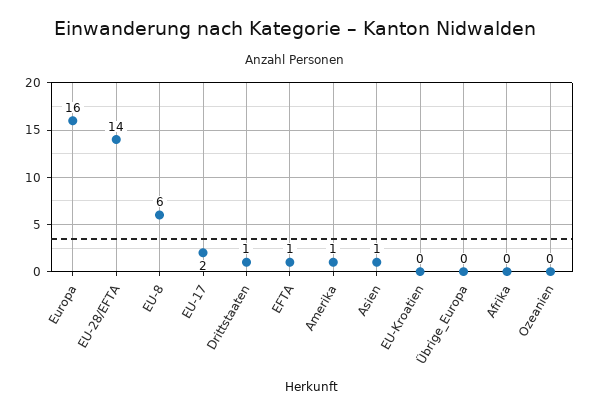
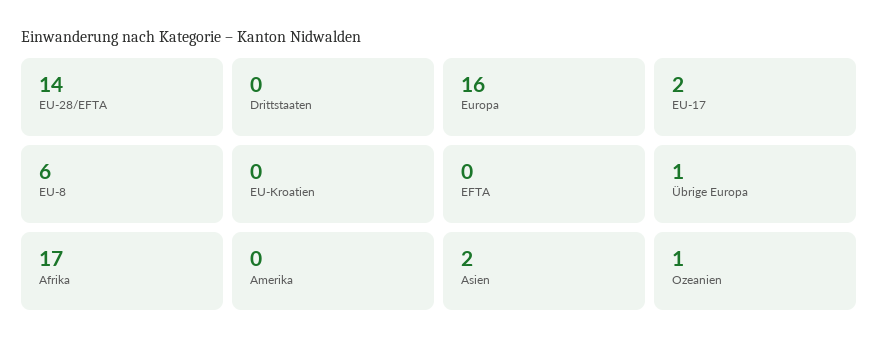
Drittstaaten: 1 -> 0
EFTA: 1 -> 0
Amerika: 1 -> 0
Asien: 1 -> 2
Übrige_Europa: 0 -> 1
Afrika: 0 -> 17
Ozeanien: 0 -> 1

